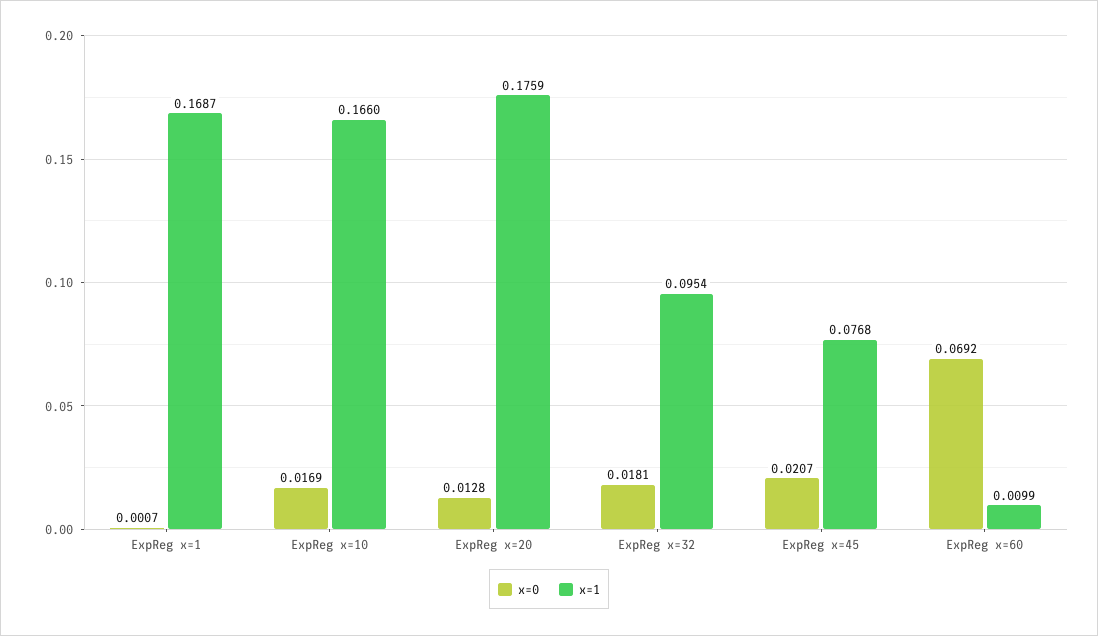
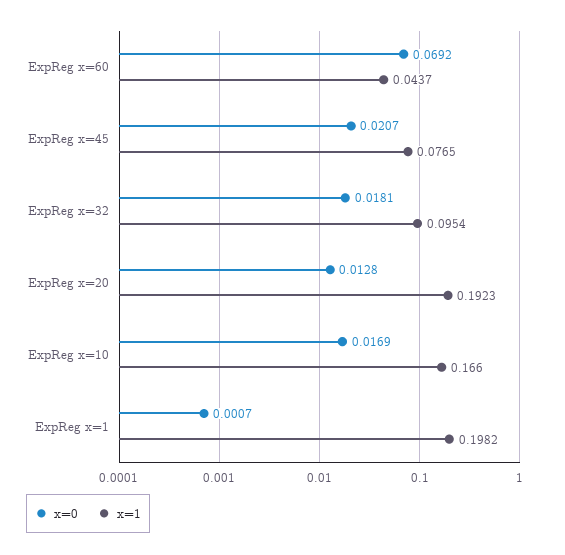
x=1, ExpReg x=1: 0.1687 -> 0.1982
x=1, ExpReg x=20: 0.1759 -> 0.1923
x=1, ExpReg x=45: 0.0768 -> 0.0765
x=1, ExpReg x=60: 0.0099 -> 0.0437

